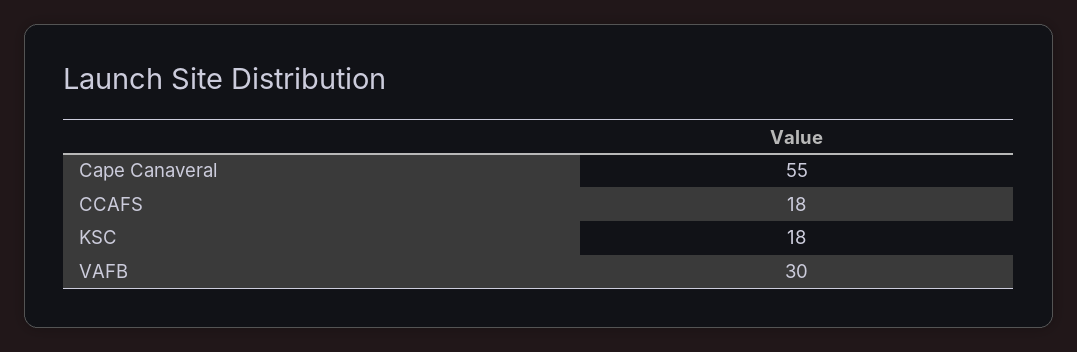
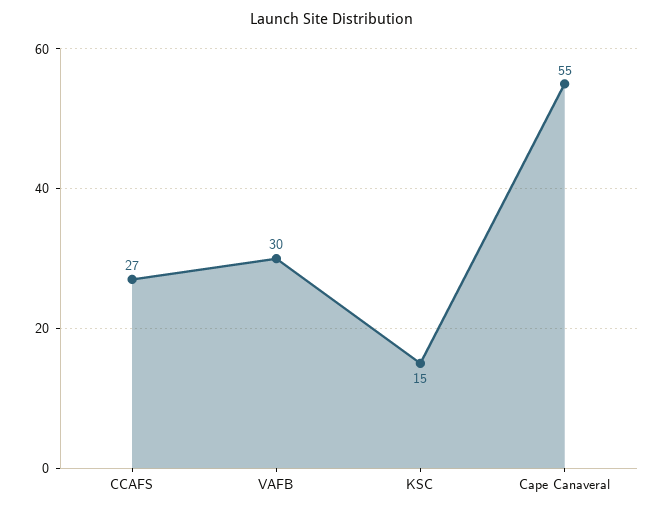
CCAFS: 18 -> 27
KSC: 18 -> 15

